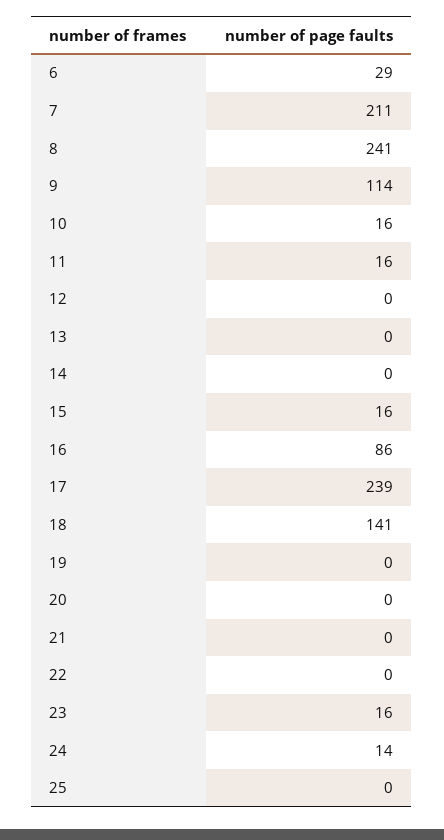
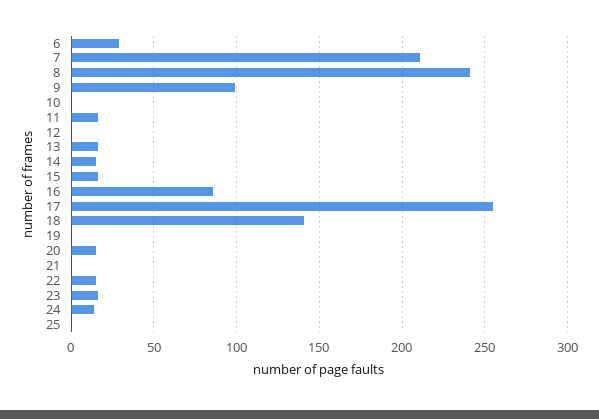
9: 114 -> 100
10: 16 -> 0
13: 0 -> 15
14: 0 -> 15
17: 239 -> 255
20: 0 -> 15
22: 0 -> 15

